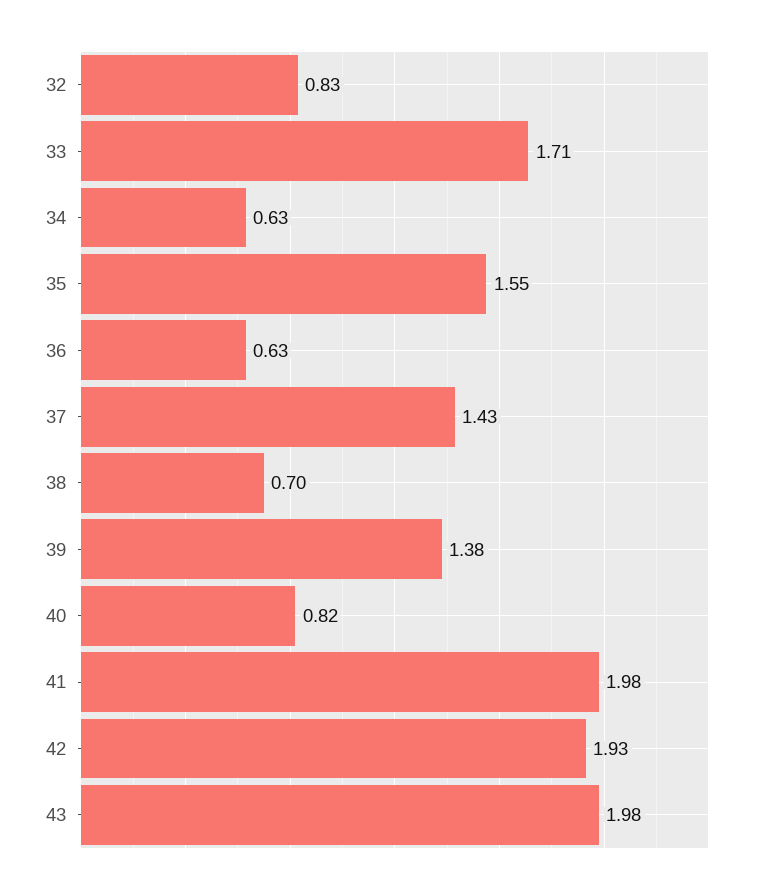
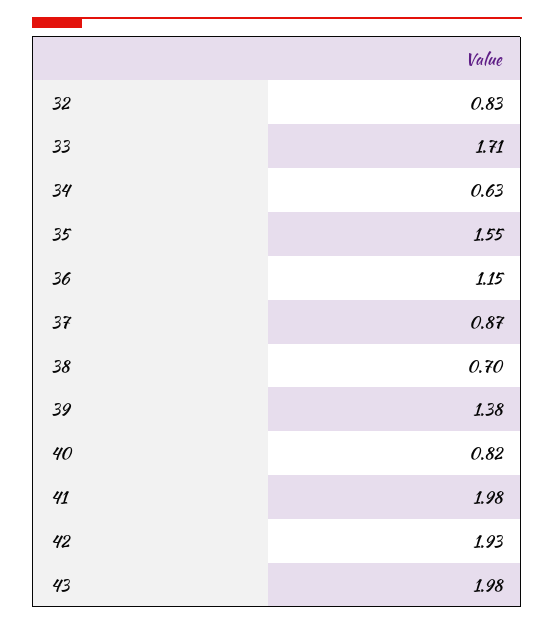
36: 0.63 -> 1.15
37: 1.43 -> 0.87

